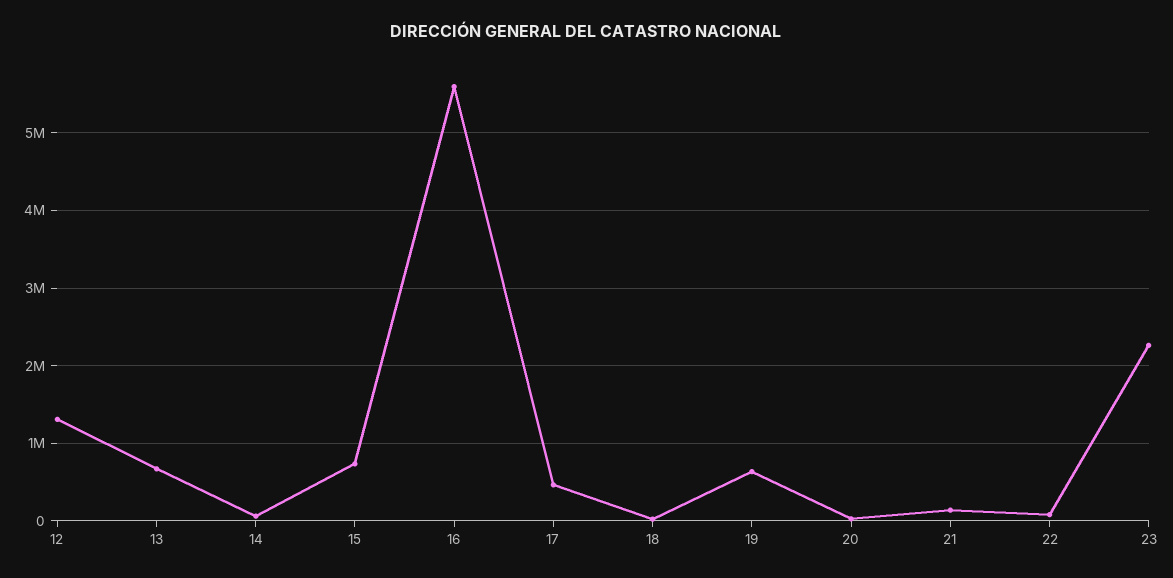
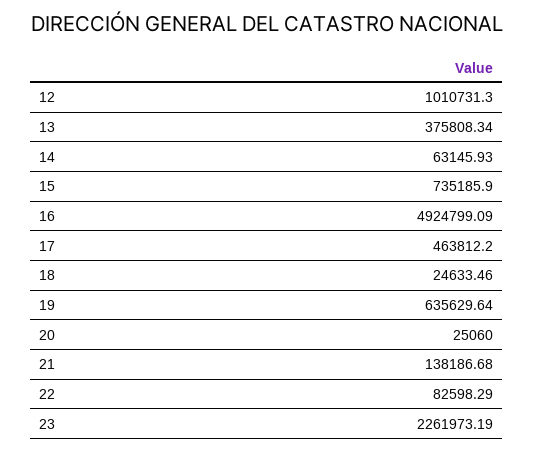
12: 1300000 -> 1010731.3
13: 700000 -> 375808.34
16: 5600000 -> 4924799.09

